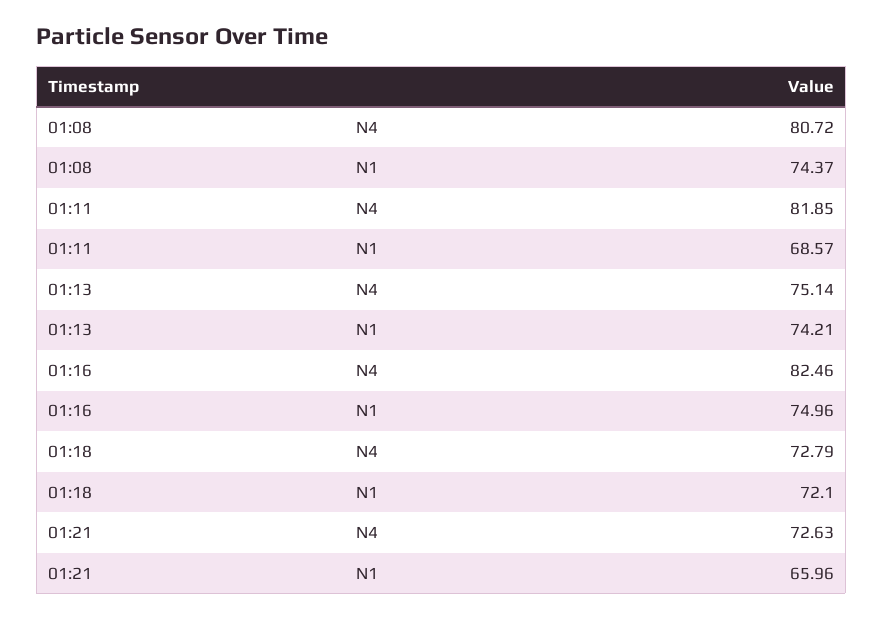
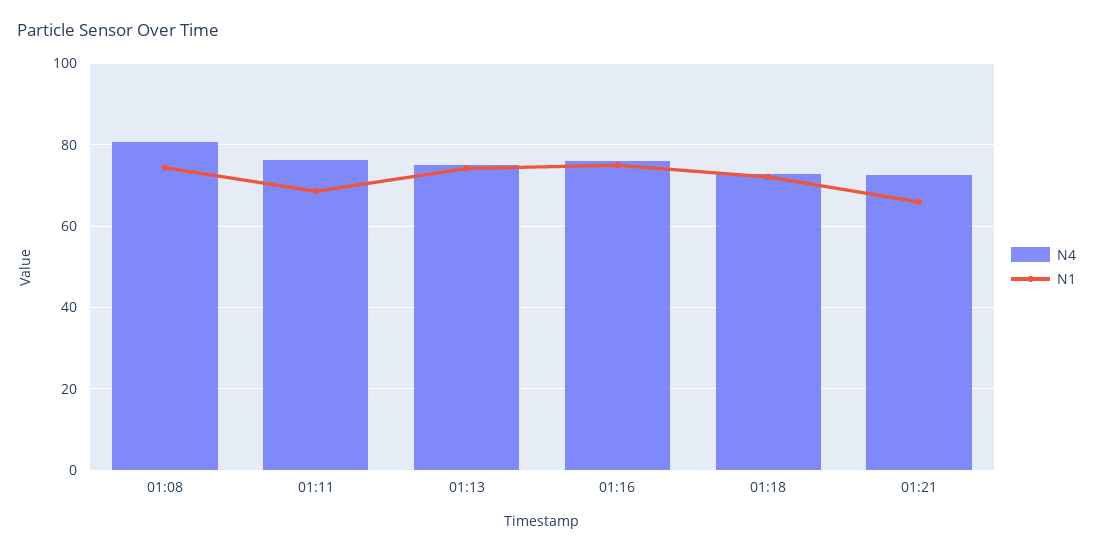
N4, 01:11: 81.85 -> 76
N4, 01:16: 82.46 -> 76

